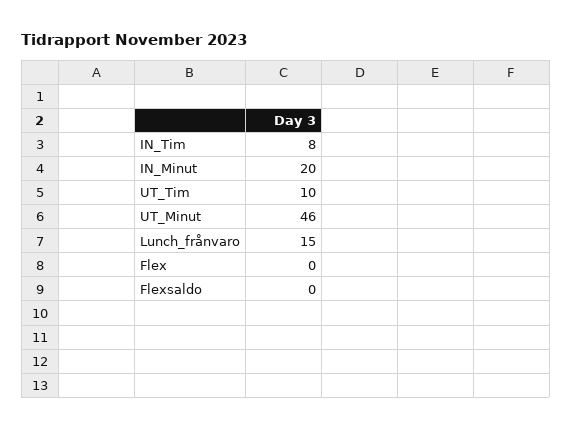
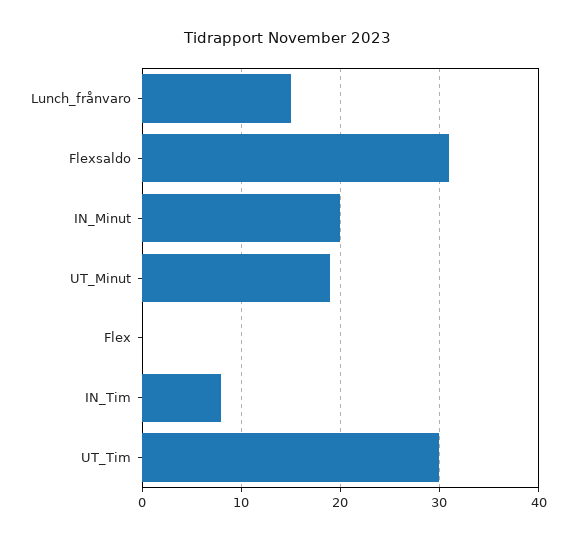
UT_Tim: 10 -> 30
UT_Minut: 46 -> 19
Flexsaldo: 0 -> 31

